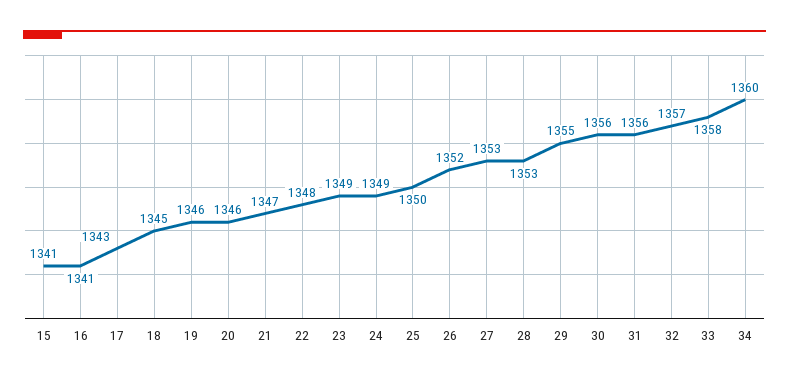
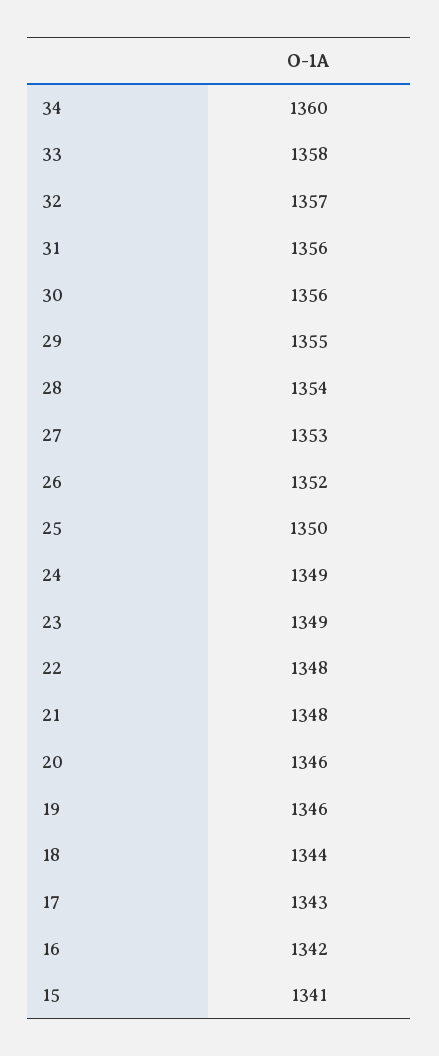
16: 1341 -> 1342
18: 1345 -> 1344
21: 1347 -> 1348
28: 1353 -> 1354

